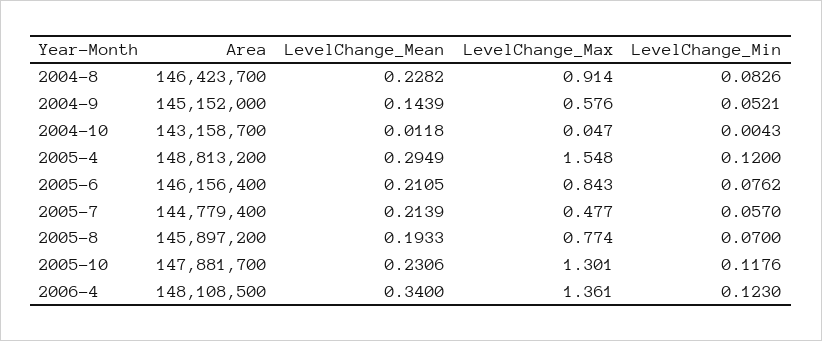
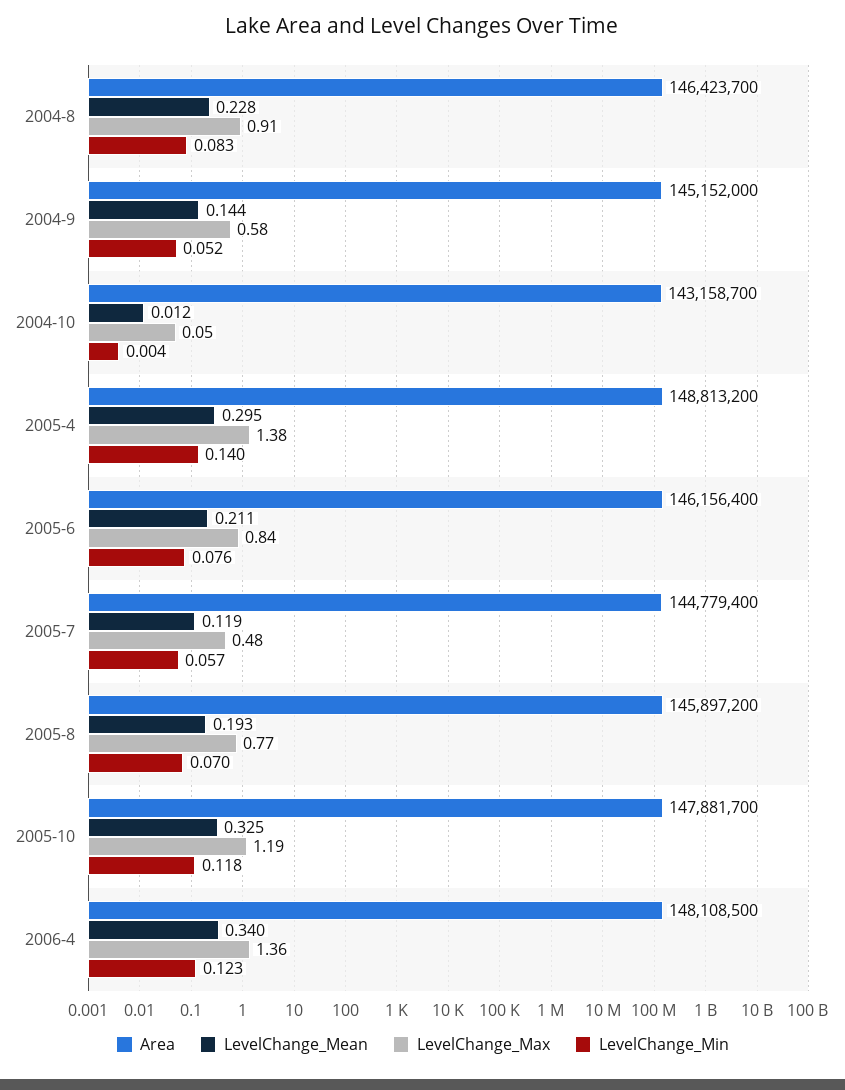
LevelChange_Max, 2005-4: 1.548 -> 1.38
LevelChange_Min, 2005-4: 0.12 -> 0.14
LevelChange_Mean, 2005-7: 0.2139 -> 0.119
LevelChange_Mean, 2005-10: 0.2306 -> 0.325
LevelChange_Max, 2005-10: 1.301 -> 1.19

